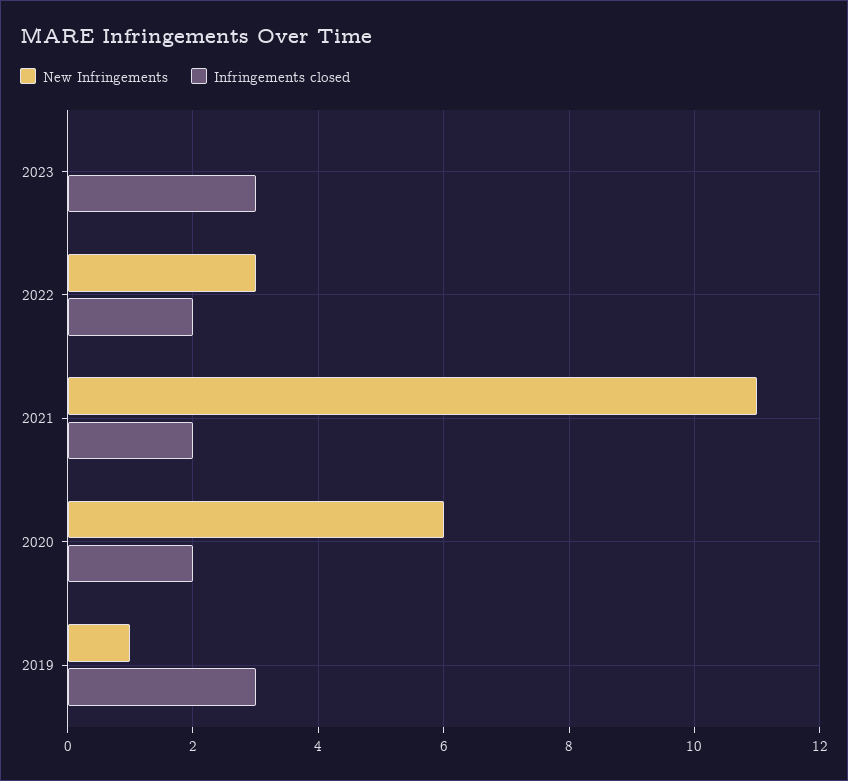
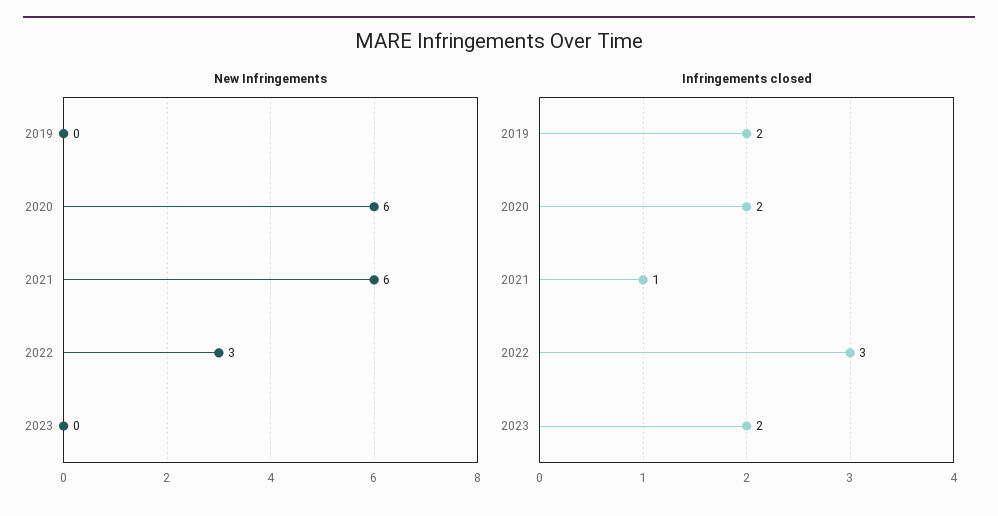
Infringements closed, 2023: 3 -> 2
Infringements closed, 2022: 2 -> 3
New Infringements, 2021: 11 -> 6
Infringements closed, 2021: 2 -> 1
New Infringements, 2019: 1 -> 0
Infringements closed, 2019: 3 -> 2

